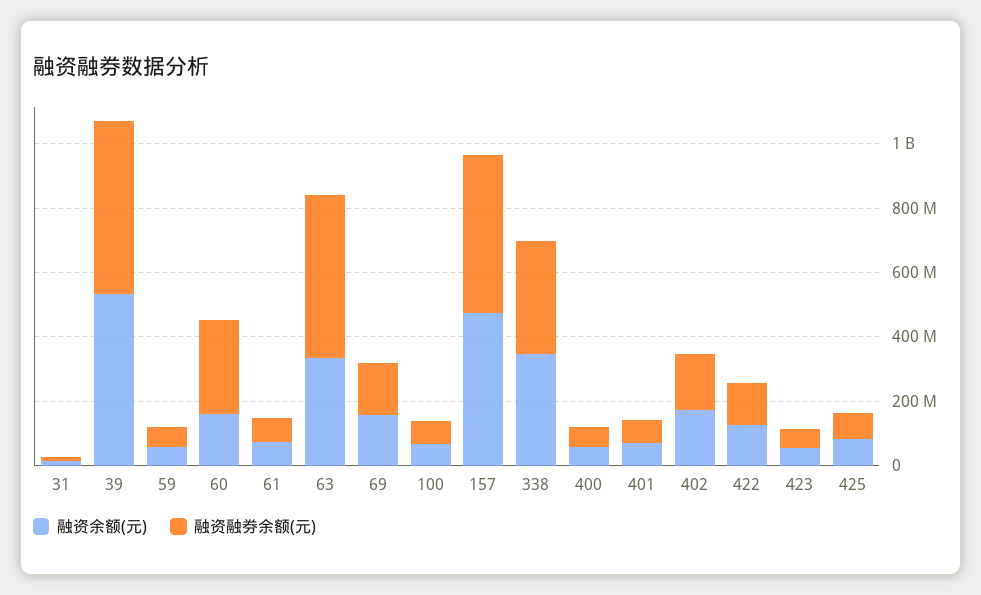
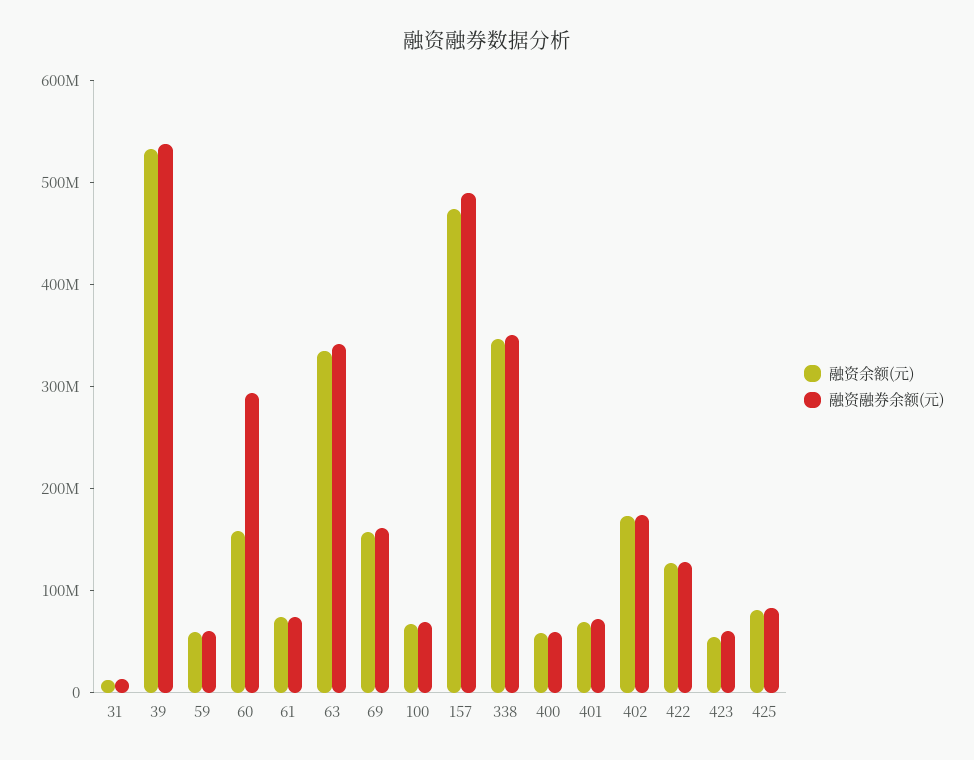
融资融券余额(元), 63: 500000000 -> 340000000

